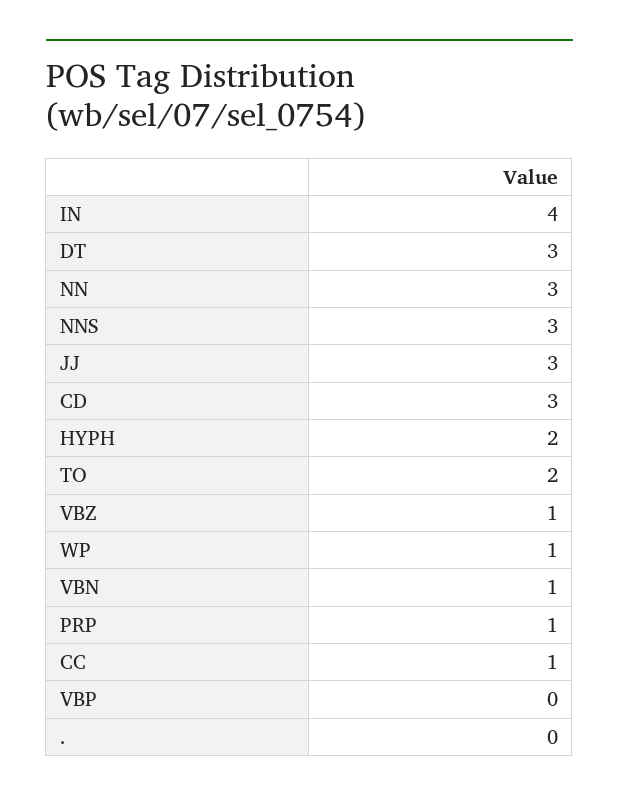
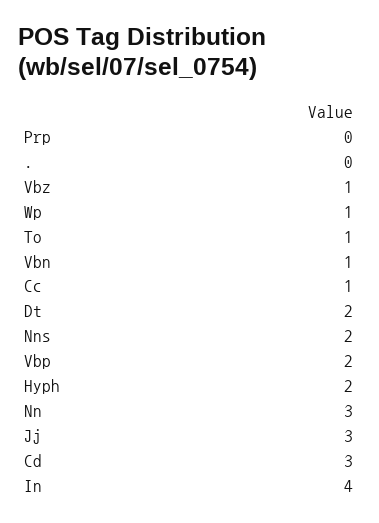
DT: 3 -> 2
NNS: 3 -> 2
TO: 2 -> 1
PRP: 1 -> 0
VBP: 0 -> 2

